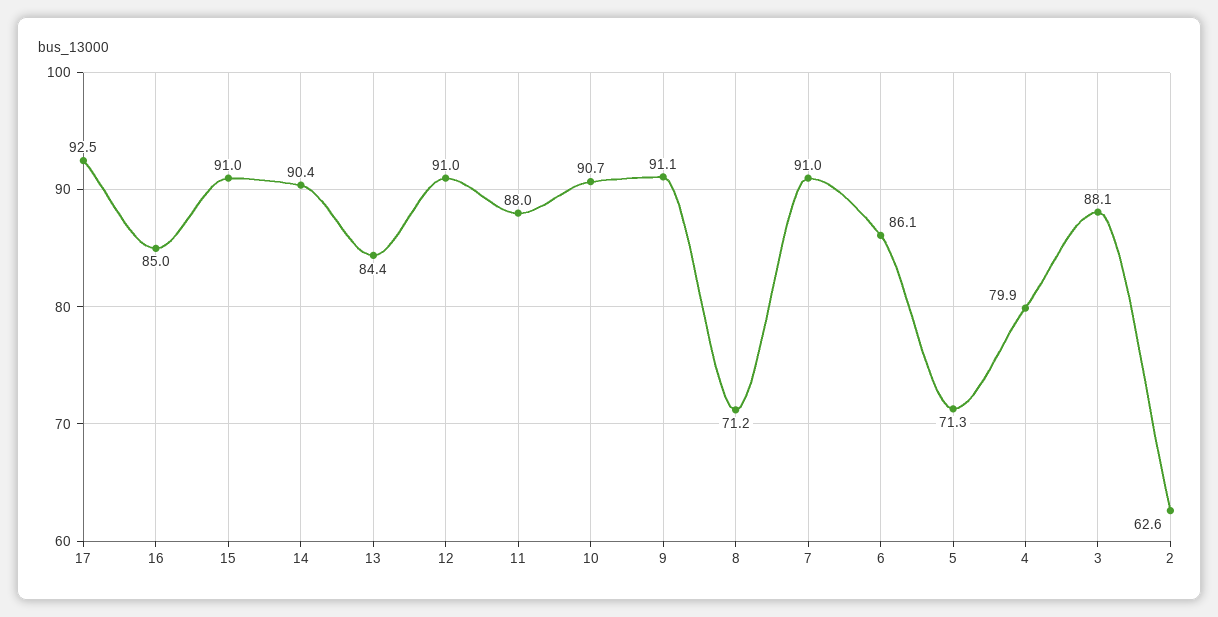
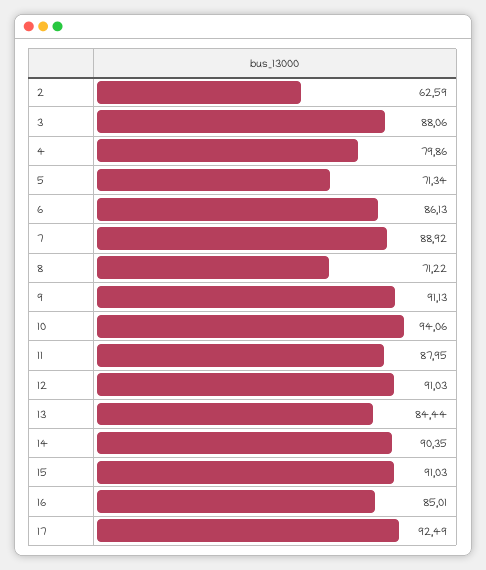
10: 90.7 -> 94.06
7: 91 -> 88.92

